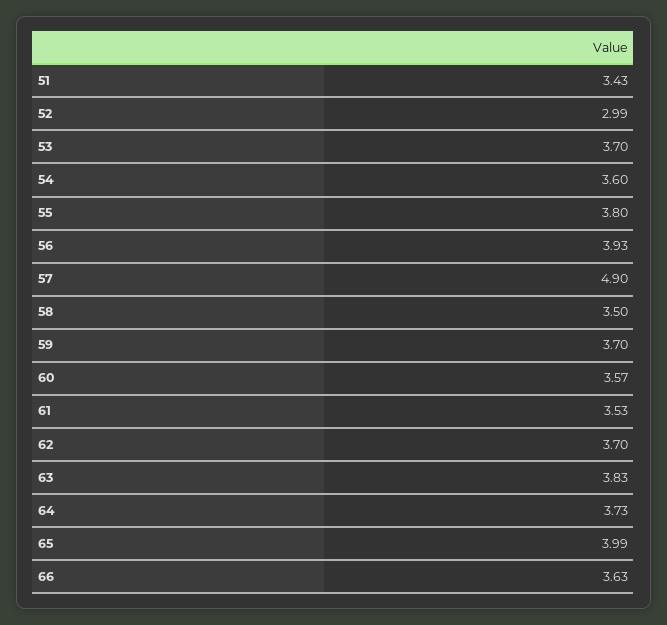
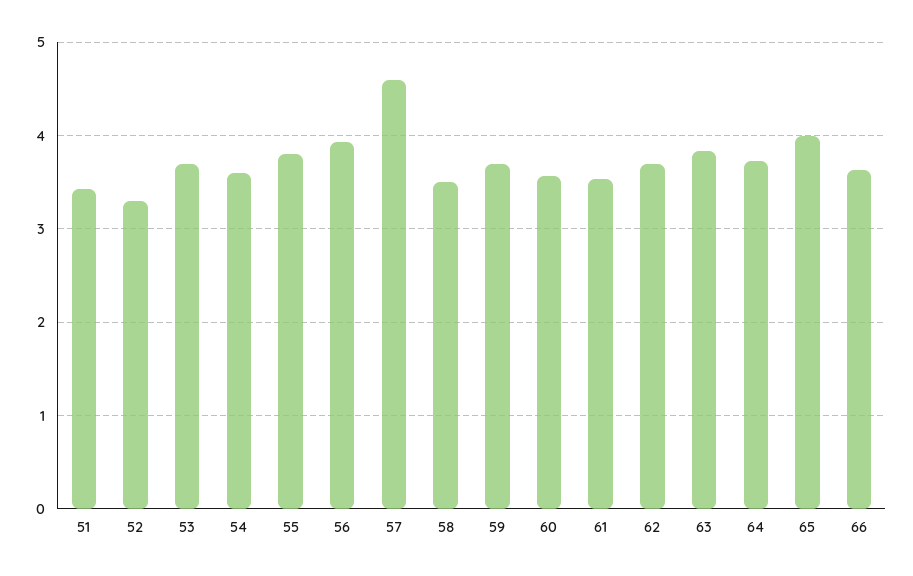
52: 2.99 -> 3.3
57: 4.9 -> 4.6

